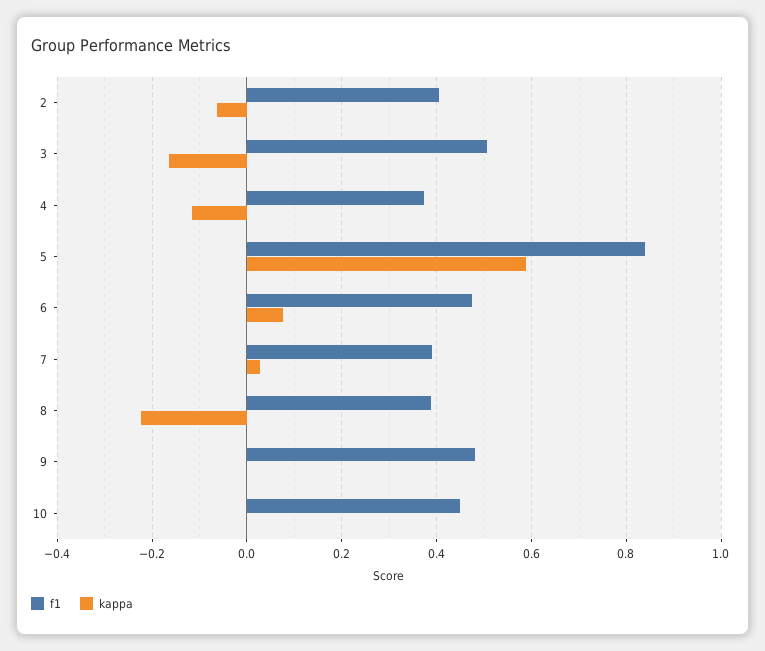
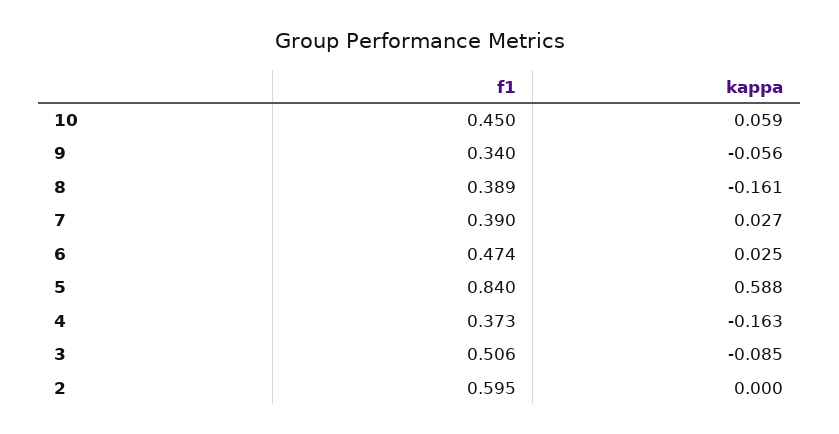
f1, 2: 0.4 -> 0.595
kappa, 2: -0.06 -> 0
kappa, 3: -0.16 -> -0.085
kappa, 4: -0.12 -> -0.163
kappa, 6: 0.08 -> 0.025
kappa, 8: -0.22 -> -0.161
f1, 9: 0.48 -> 0.34
kappa, 9: 0 -> -0.056
kappa, 10: 0 -> 0.059

